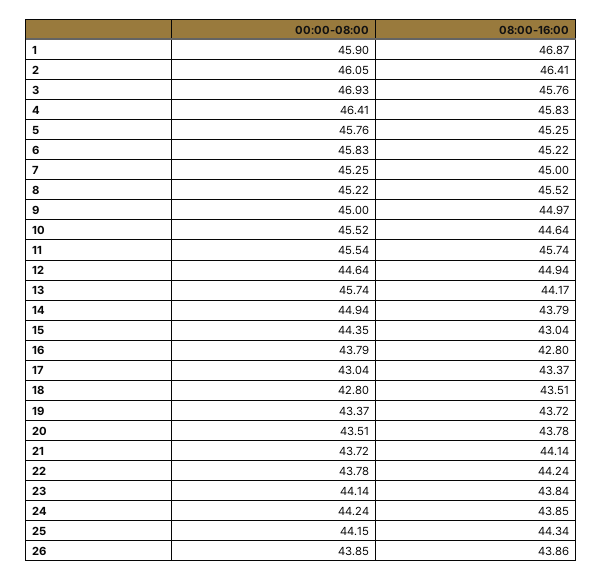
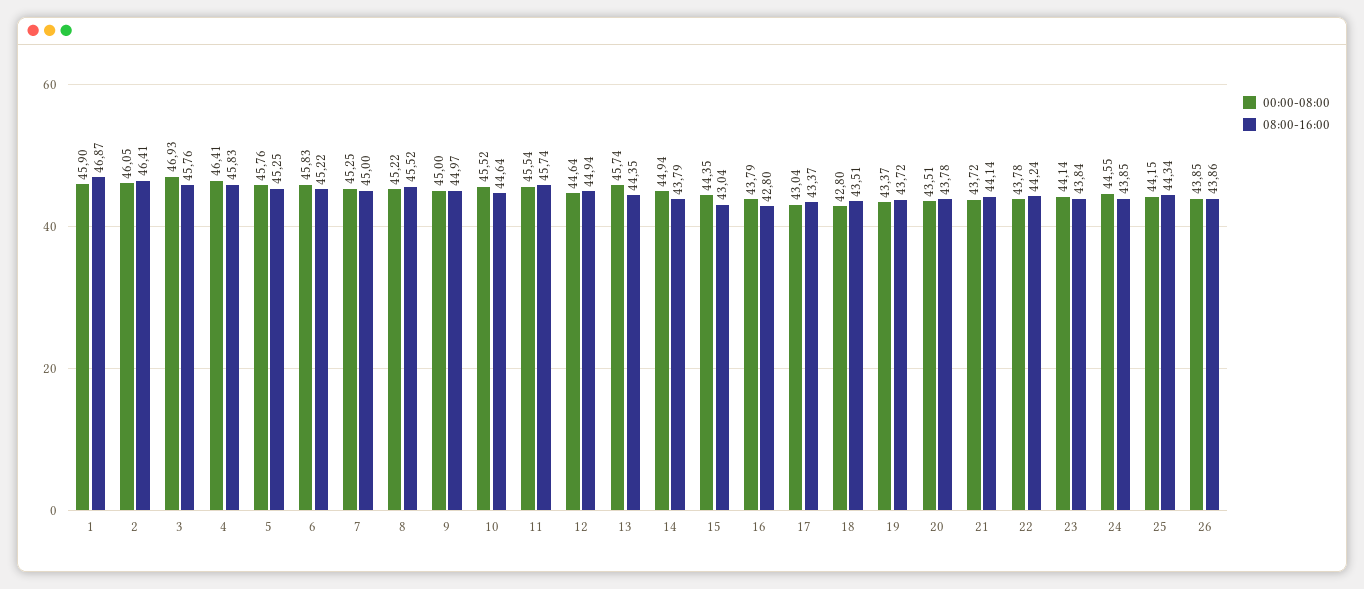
08:00-16:00, 13: 44.17 -> 44.35
00:00-08:00, 24: 44.24 -> 44.55

